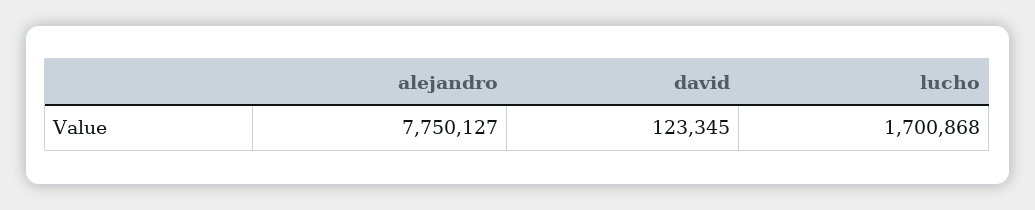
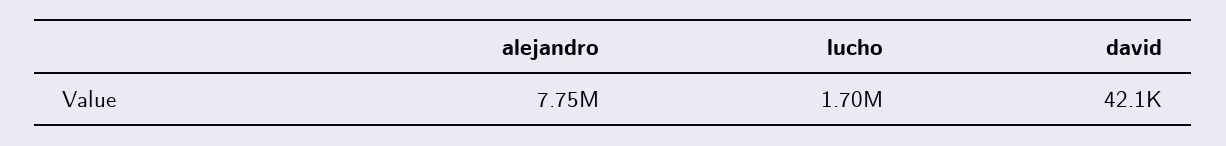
david: 123345 -> 42100

